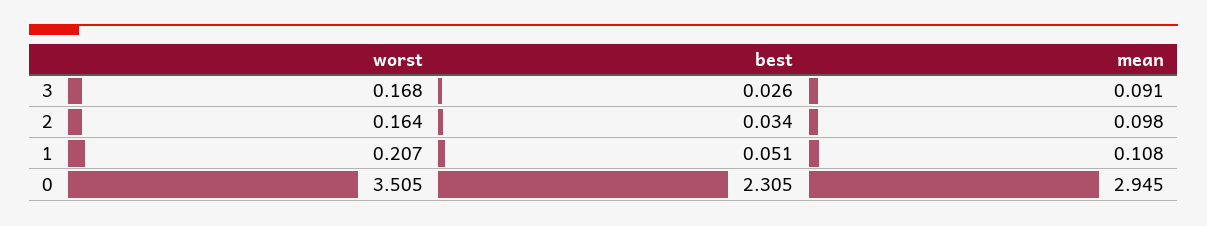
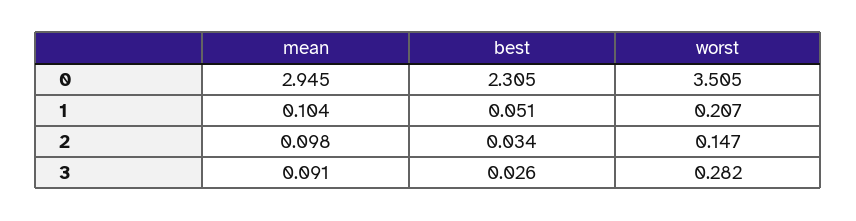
worst, 3: 0.168 -> 0.282
worst, 2: 0.164 -> 0.147
mean, 1: 0.108 -> 0.104

